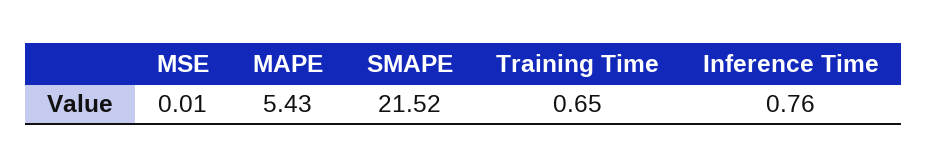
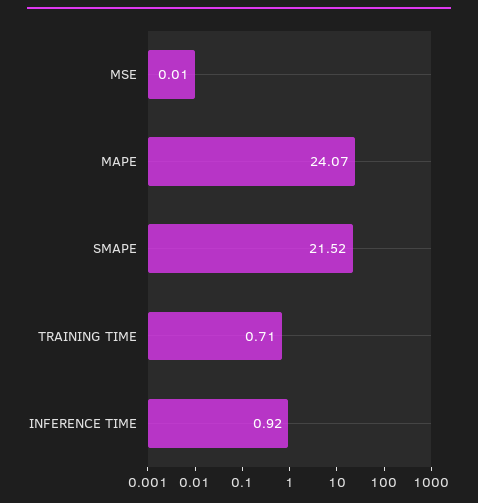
MAPE: 5.43 -> 24.07
Training Time: 0.65 -> 0.71
Inference Time: 0.76 -> 0.92

